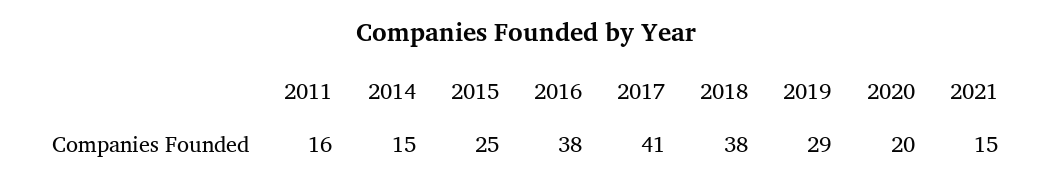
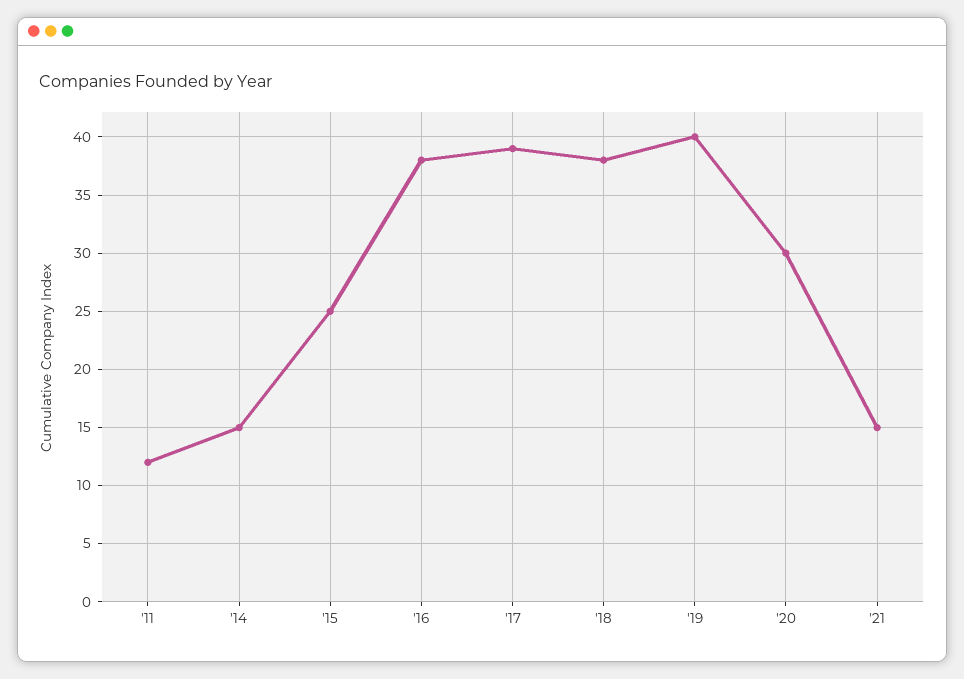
2011: 16 -> 12
2017: 41 -> 39
2019: 29 -> 40
2020: 20 -> 30

